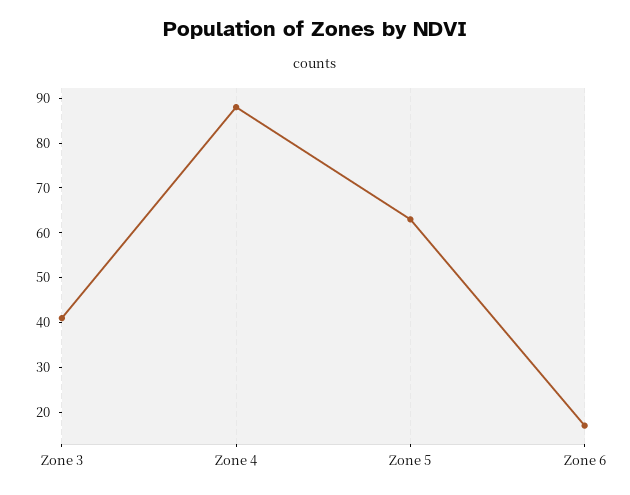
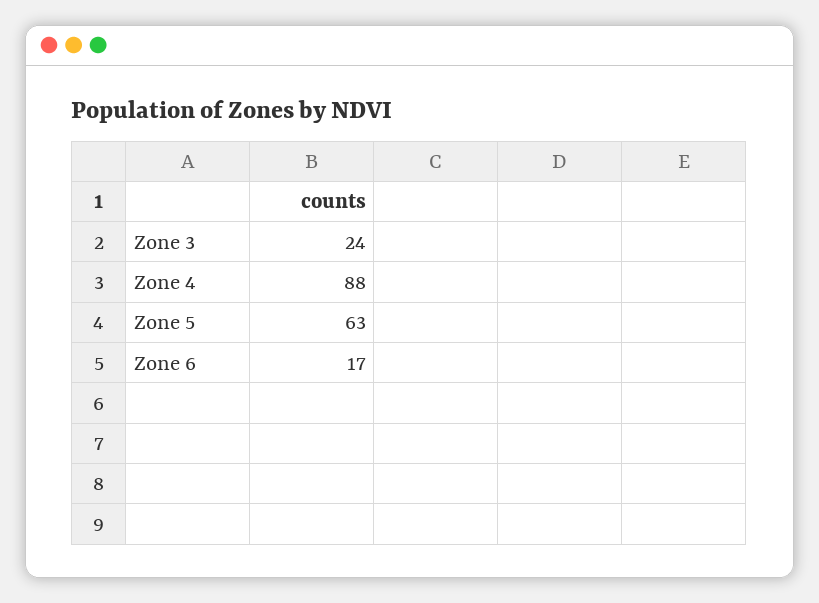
Zone 3: 40 -> 24

